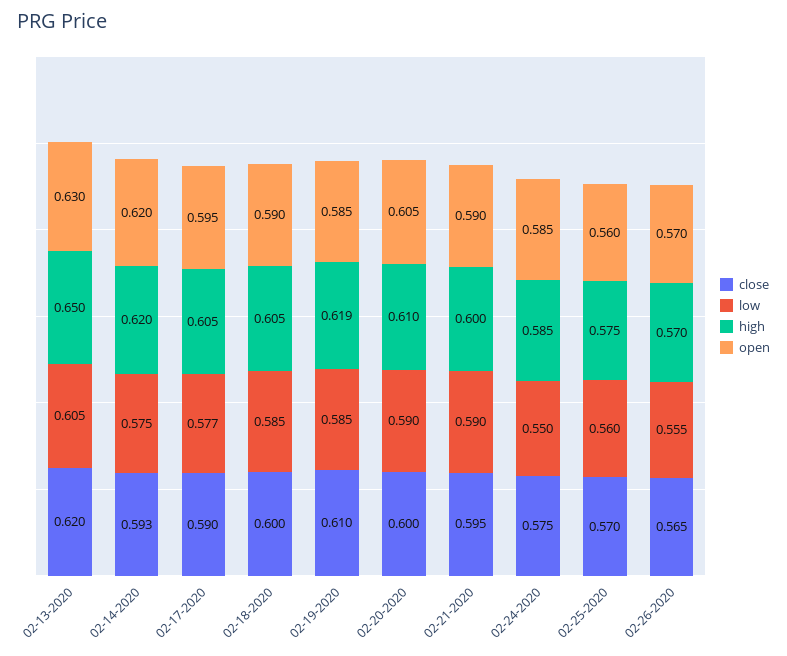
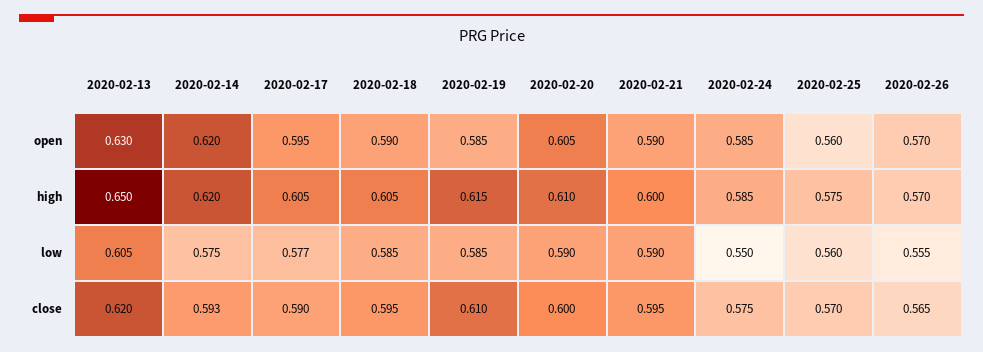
close, 02-18-2020: 0.6 -> 0.595
high, 02-19-2020: 0.619 -> 0.615

